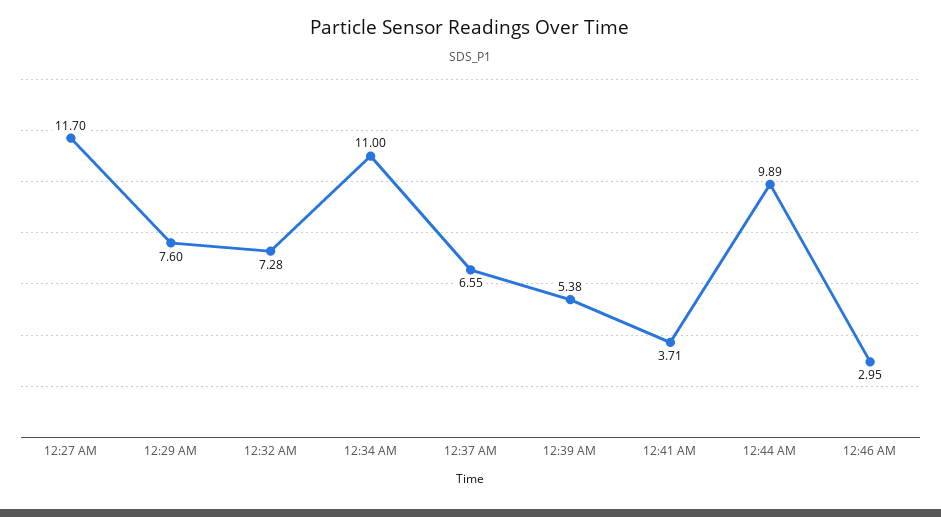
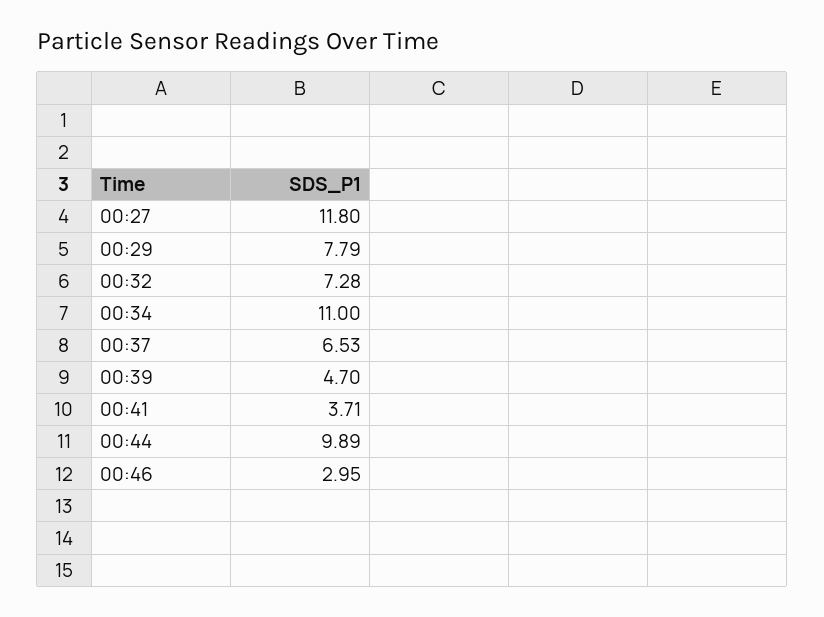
12:27 AM: 11.7 -> 11.8
12:29 AM: 7.6 -> 7.79
12:37 AM: 6.55 -> 6.53
12:39 AM: 5.38 -> 4.7

